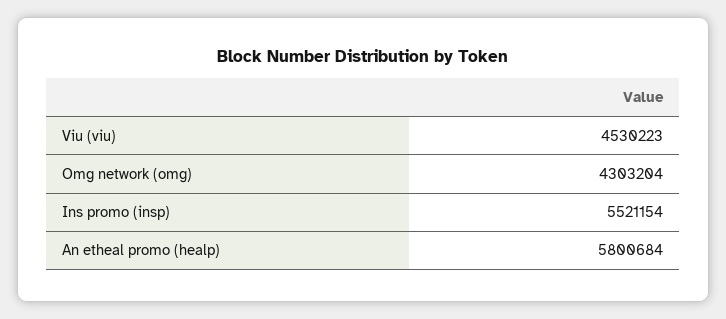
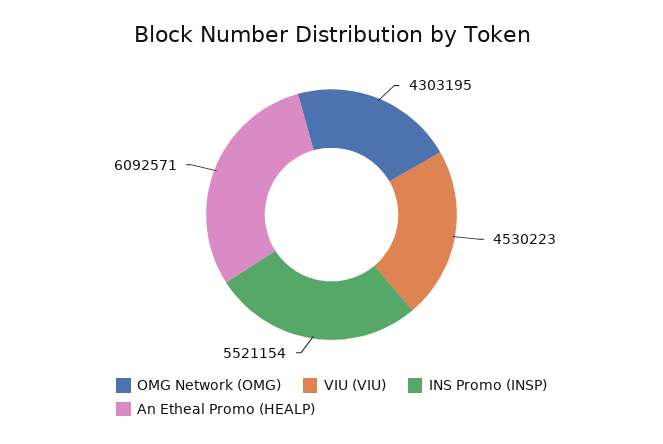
Omg network (omg): 4303204 -> 4303195
An etheal promo (healp): 5800684 -> 6092571

